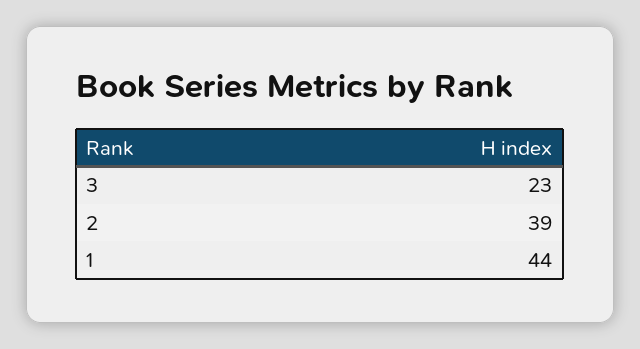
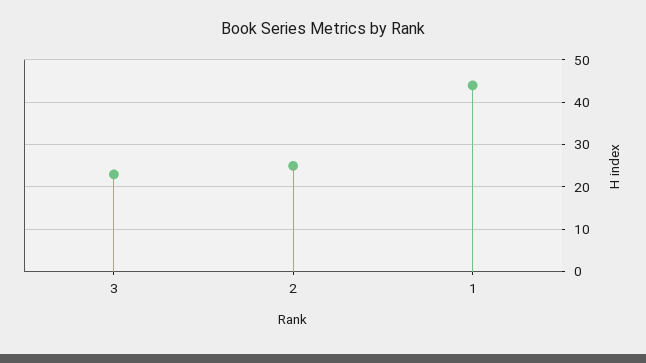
2: 39 -> 25

